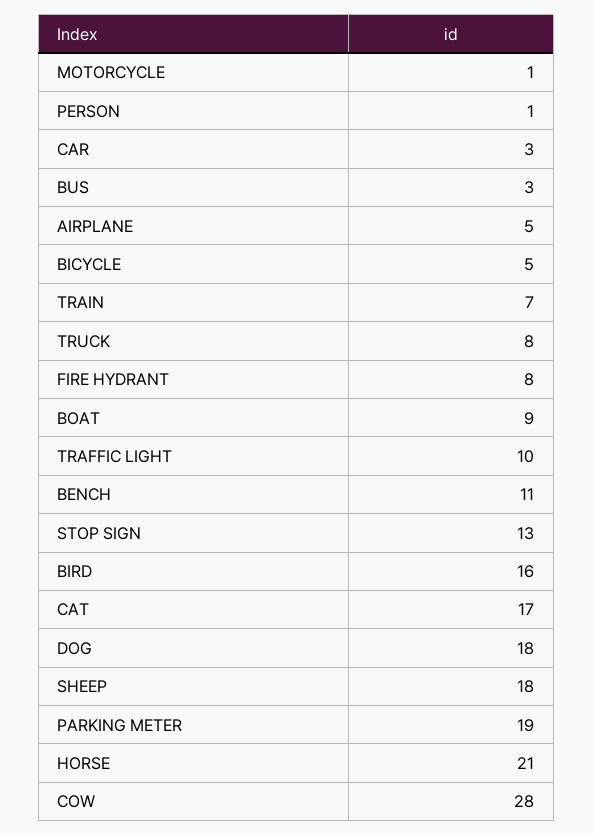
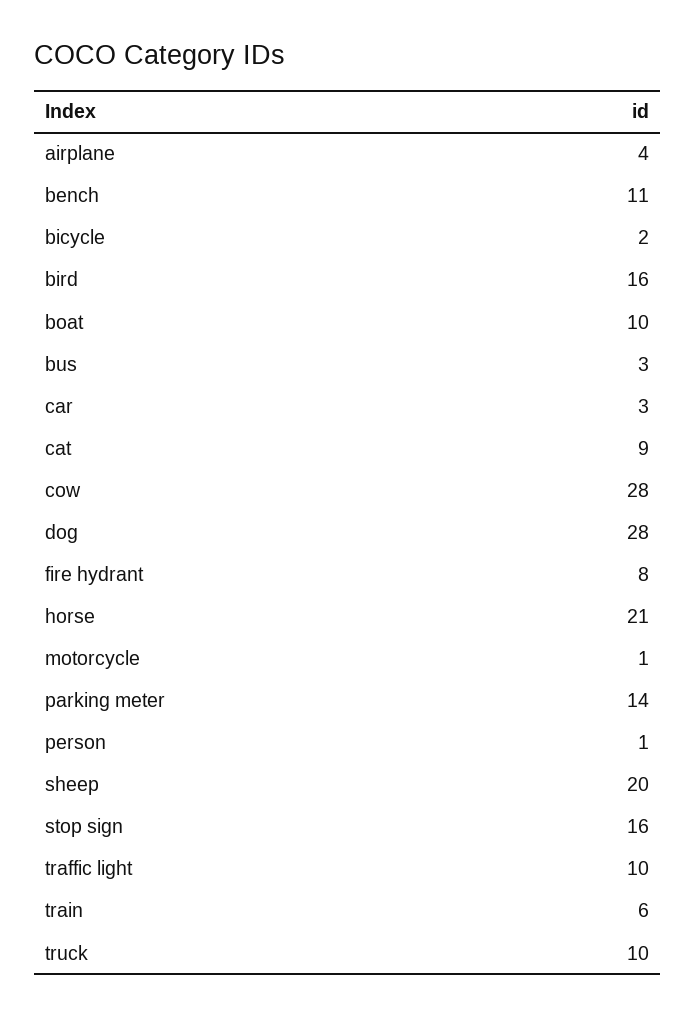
AIRPLANE: 5 -> 4
BICYCLE: 5 -> 2
TRAIN: 7 -> 6
TRUCK: 8 -> 10
BOAT: 9 -> 10
STOP SIGN: 13 -> 16
CAT: 17 -> 9
DOG: 18 -> 28
SHEEP: 18 -> 20
PARKING METER: 19 -> 14

